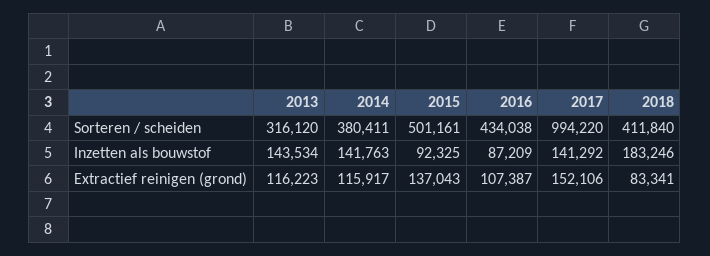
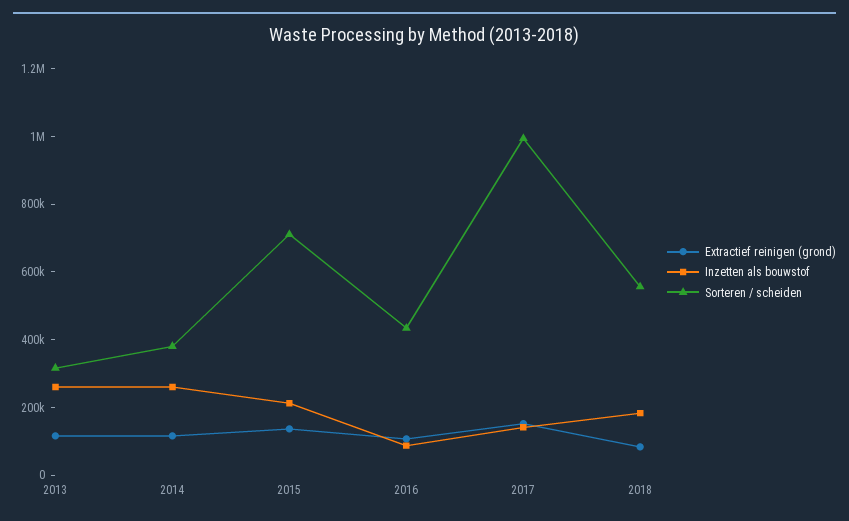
Sorteren / scheiden, 2015: 501161 -> 700000
Sorteren / scheiden, 2018: 411840 -> 550000
Inzetten als bouwstof, 2013: 143534 -> 250000
Inzetten als bouwstof, 2014: 141763 -> 250000
Inzetten als bouwstof, 2015: 92325 -> 200000

